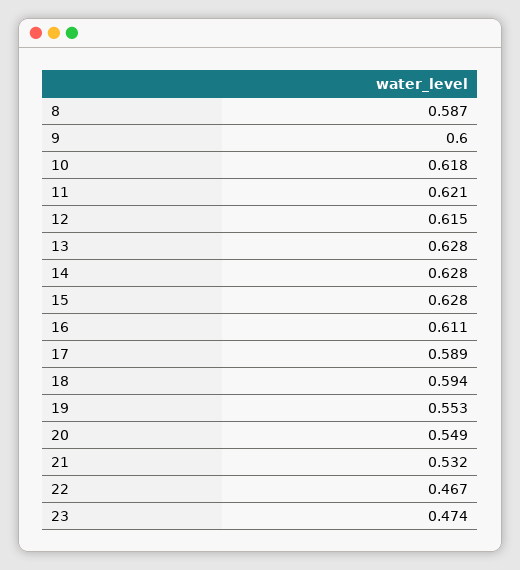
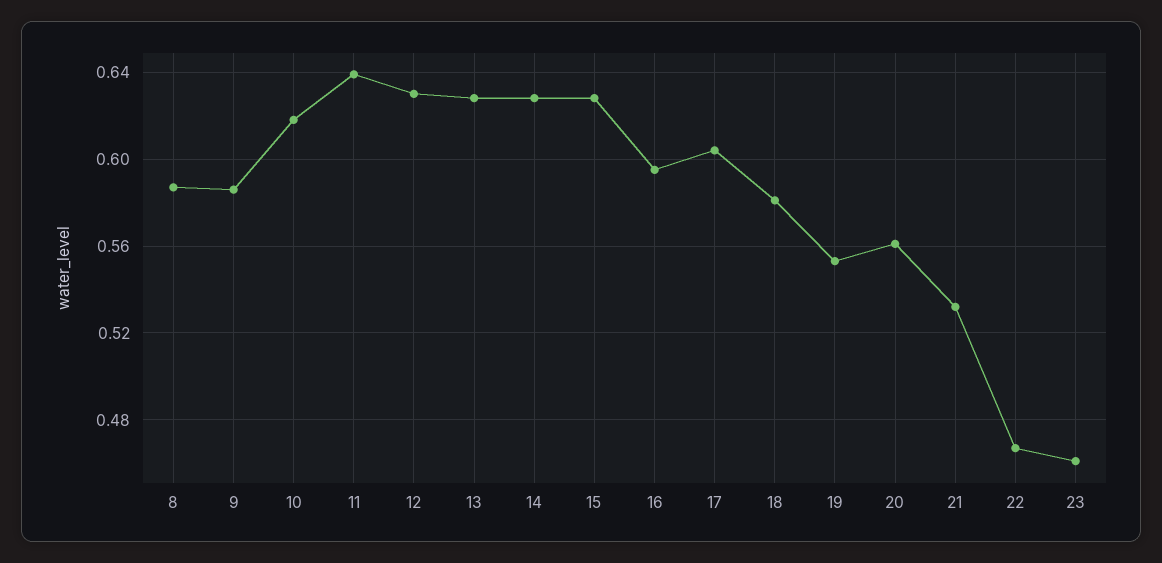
9: 0.6 -> 0.585
11: 0.621 -> 0.64
12: 0.615 -> 0.63
16: 0.611 -> 0.595
17: 0.589 -> 0.605
18: 0.594 -> 0.58
20: 0.549 -> 0.56
23: 0.474 -> 0.46

